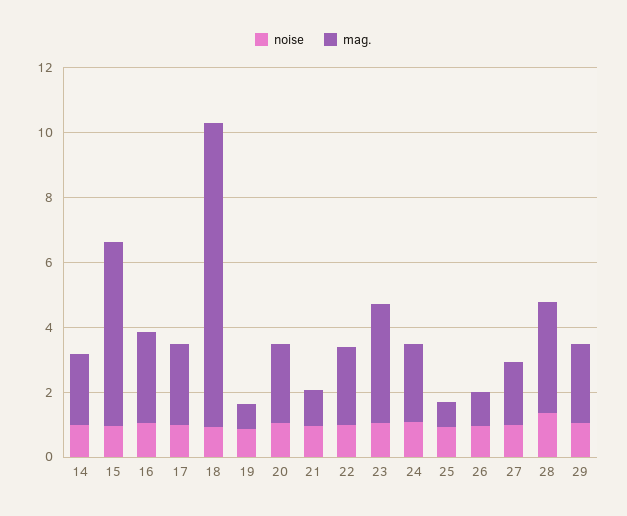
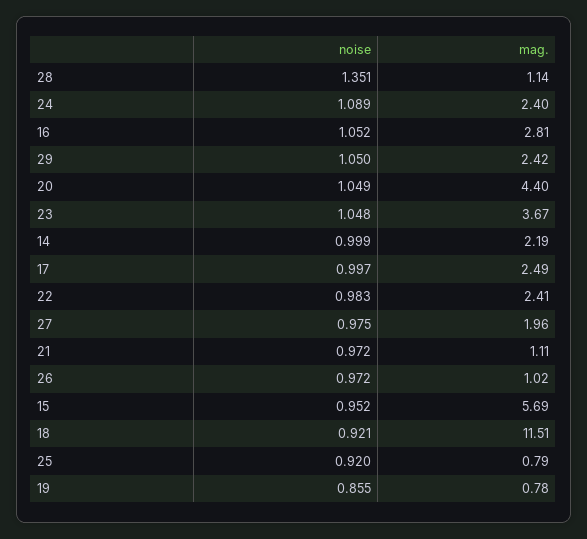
mag., 18: 9.5 -> 11.51
mag., 20: 2.5 -> 4.4
mag., 28: 3.5 -> 1.14

